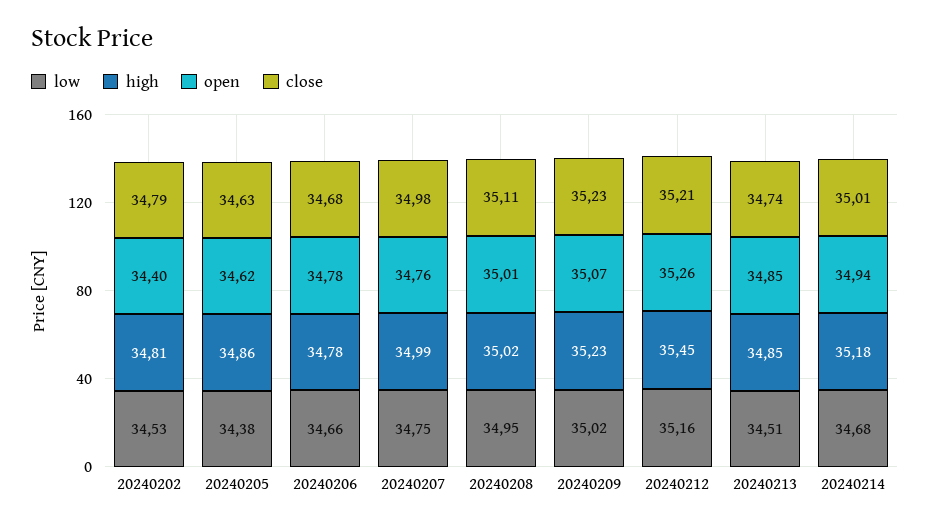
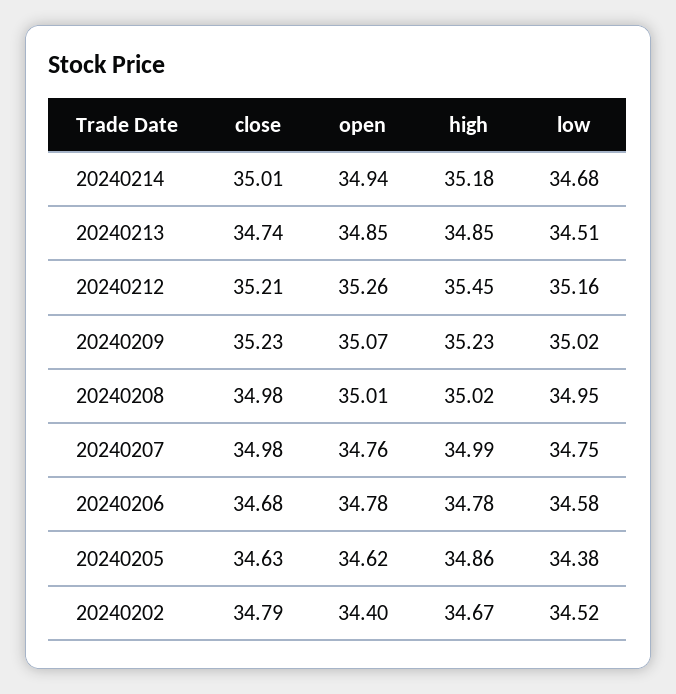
low, 20240202: 34.53 -> 34.52
high, 20240202: 34.81 -> 34.67
low, 20240206: 34.66 -> 34.58
close, 20240208: 35.11 -> 34.98

